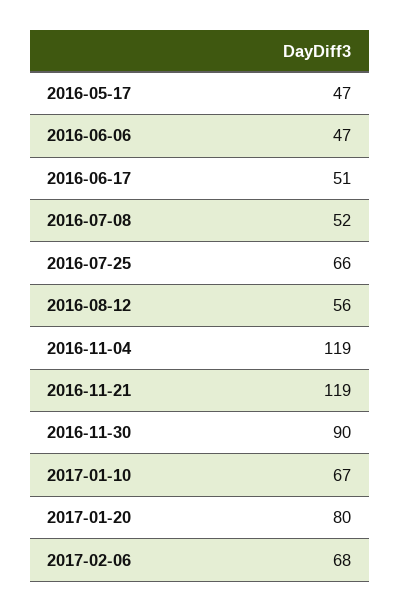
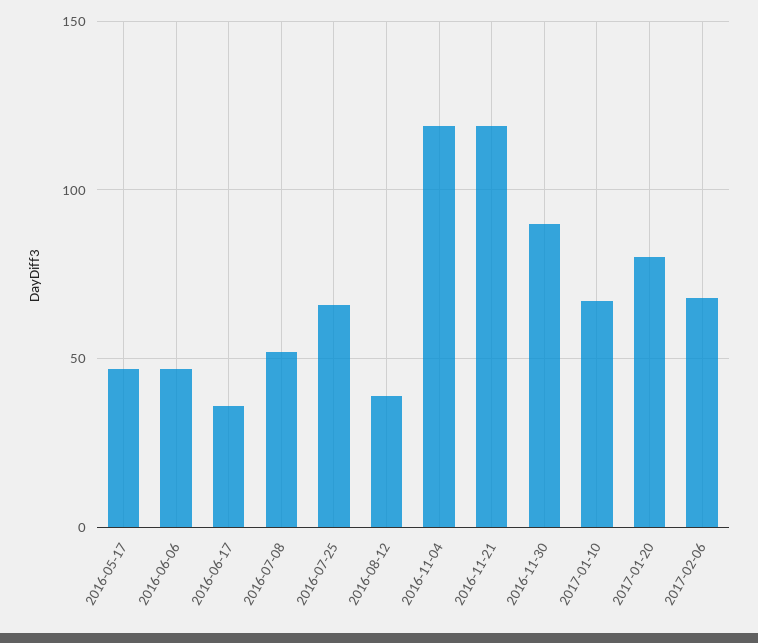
2016-06-17: 51 -> 35
2016-08-12: 56 -> 40

